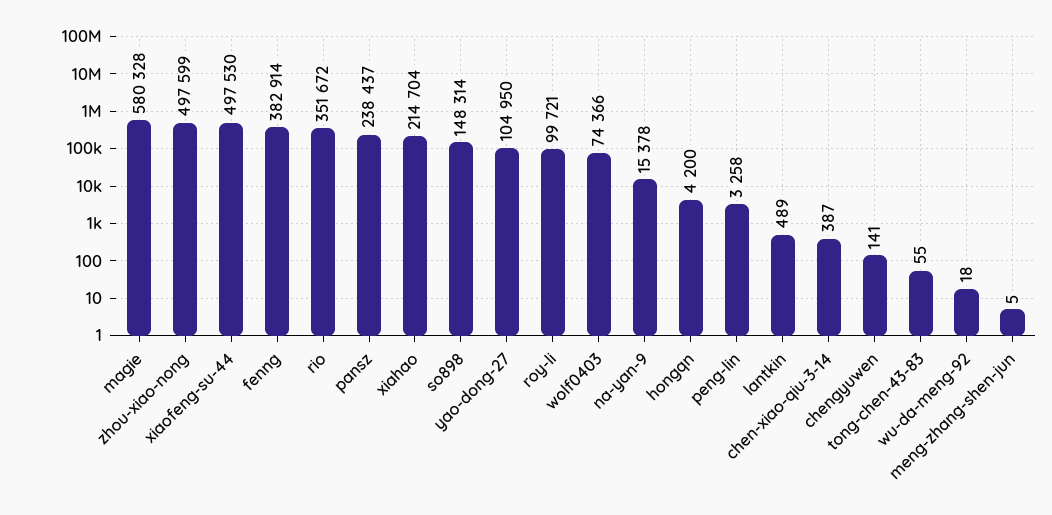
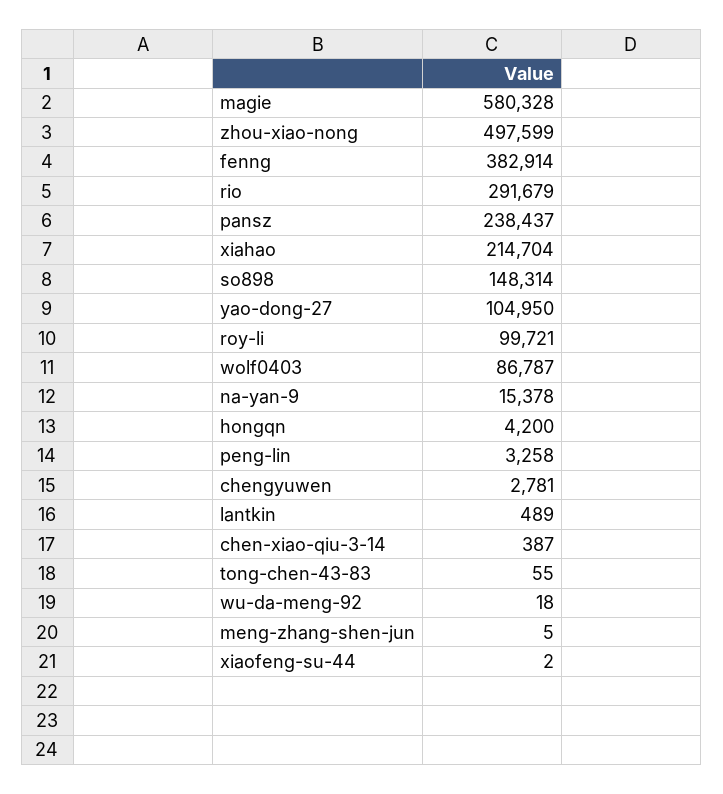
xiaofeng-su-44: 497530 -> 2
rio: 351672 -> 291679
wolf0403: 74366 -> 86787
chengyuwen: 141 -> 2781

